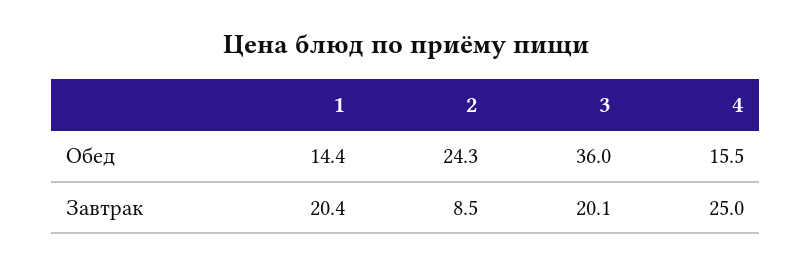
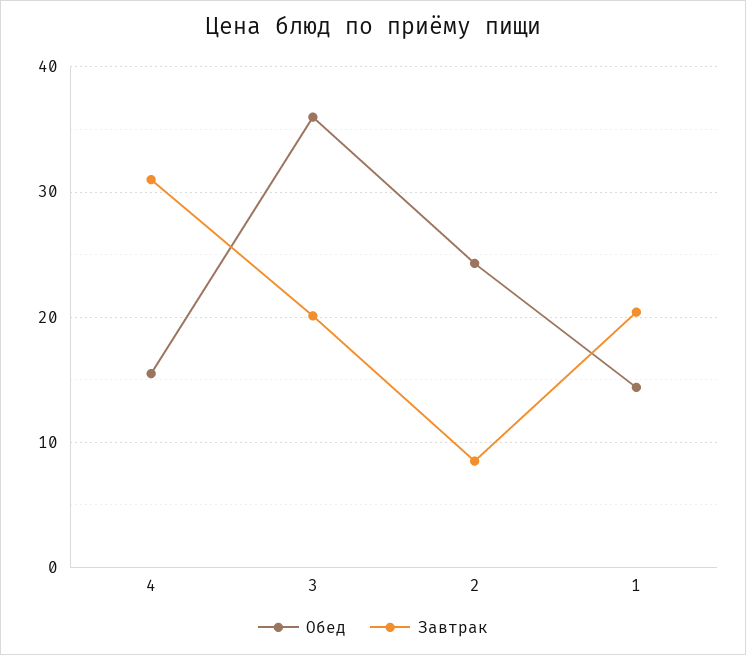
Завтрак, 4: 25 -> 31

